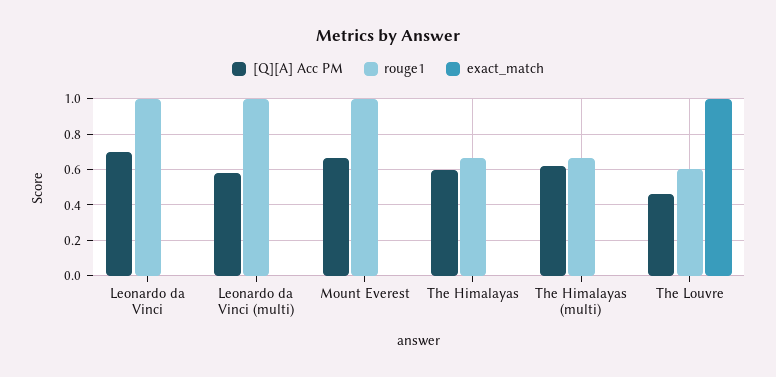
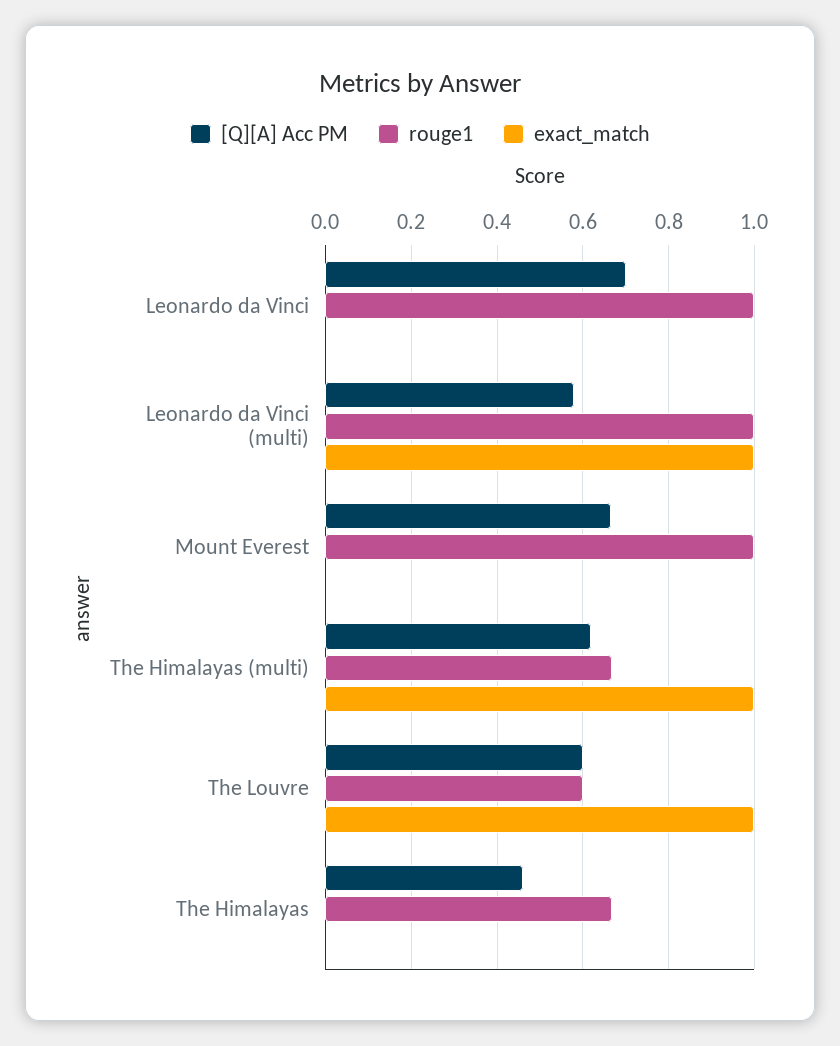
exact_match, Leonardo da Vinci (multi): 0 -> 1
[Q][A] Acc PM, The Himalayas: 0.6 -> 0.46
exact_match, The Himalayas (multi): 0 -> 1
[Q][A] Acc PM, The Louvre: 0.45 -> 0.6

